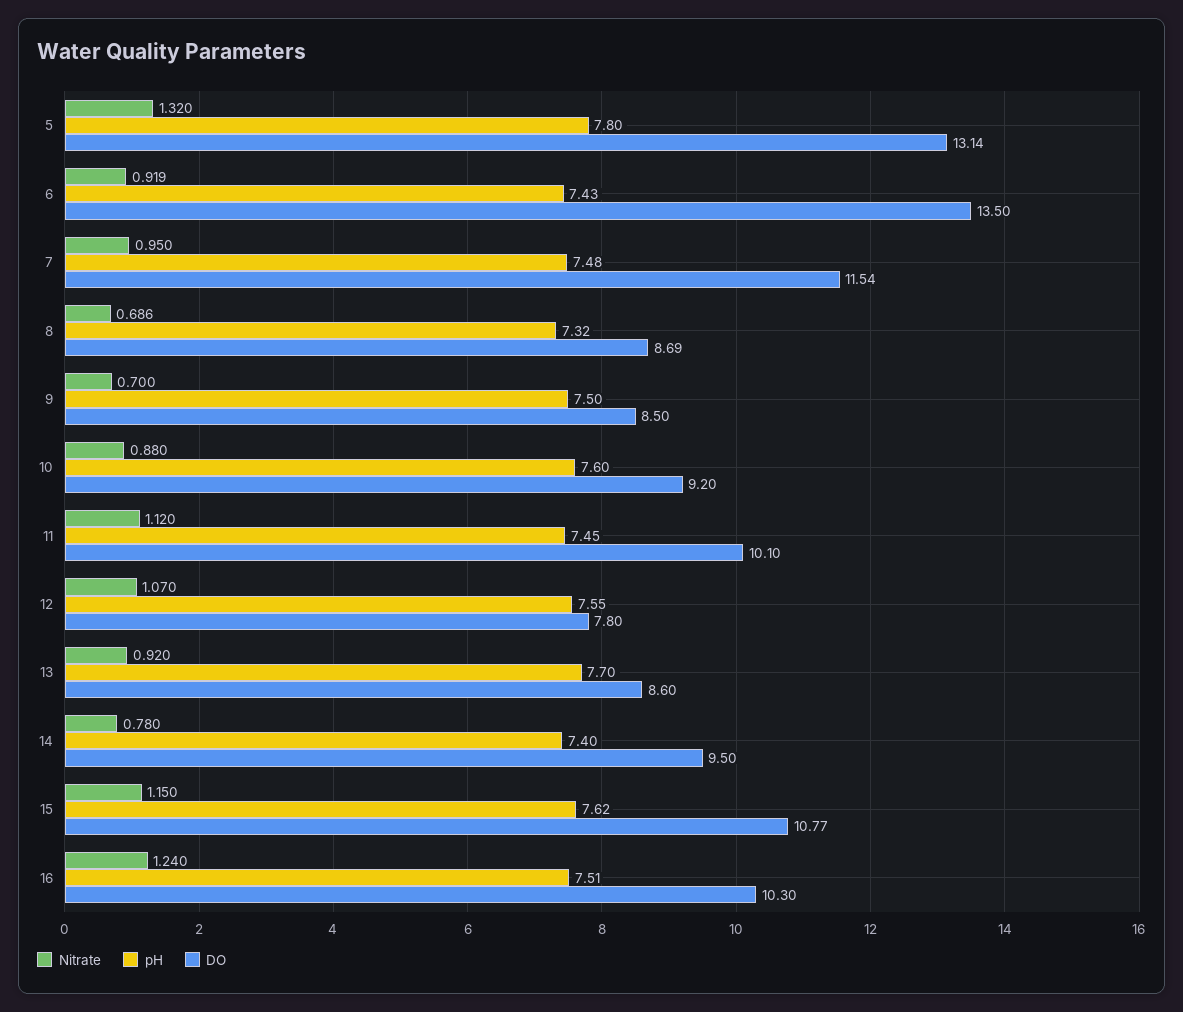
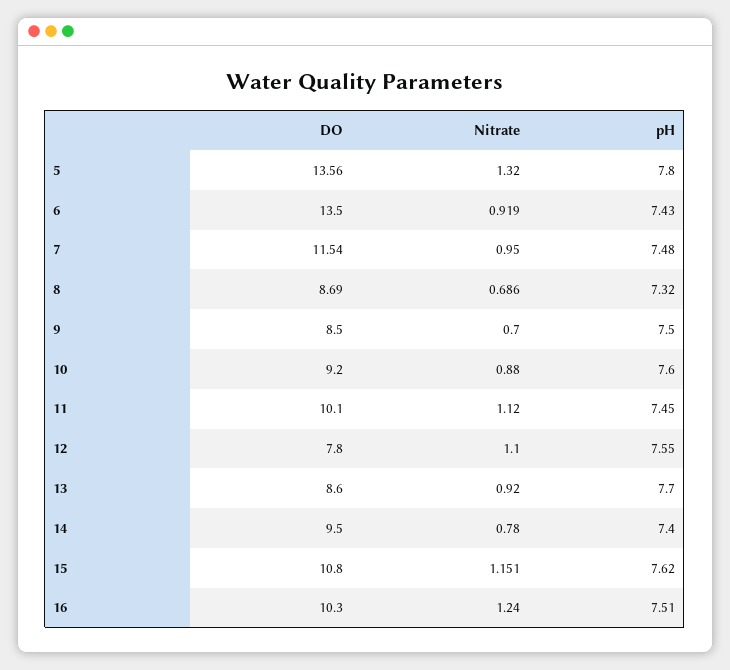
DO, 5: 13.14 -> 13.56
Nitrate, 12: 1.07 -> 1.1
Nitrate, 15: 1.15 -> 1.151
DO, 15: 10.77 -> 10.8

